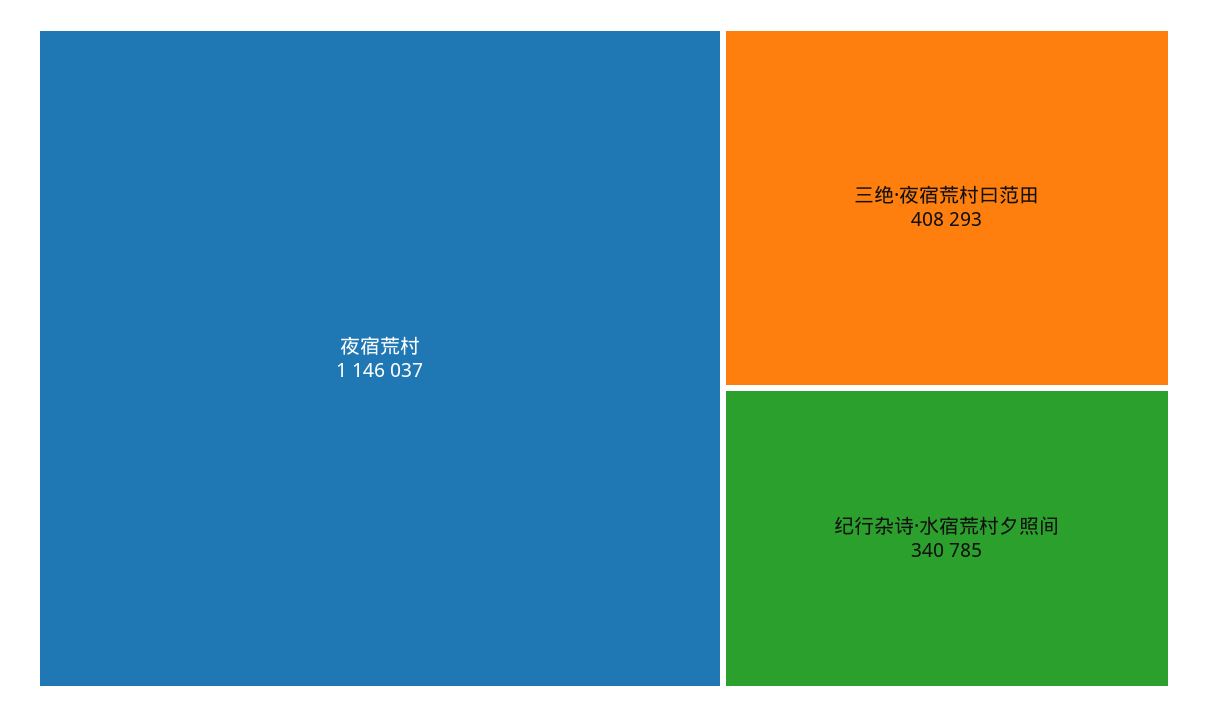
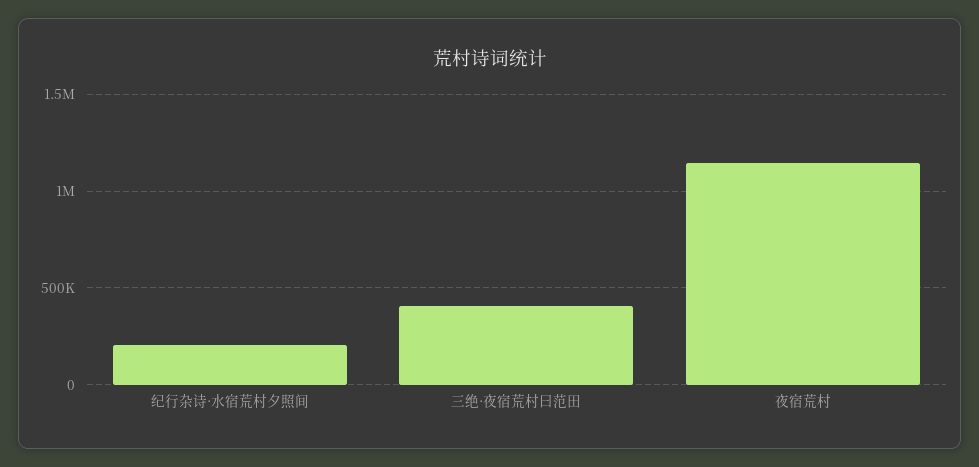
纪行杂诗·水宿荒村夕照间: 340785 -> 200000

